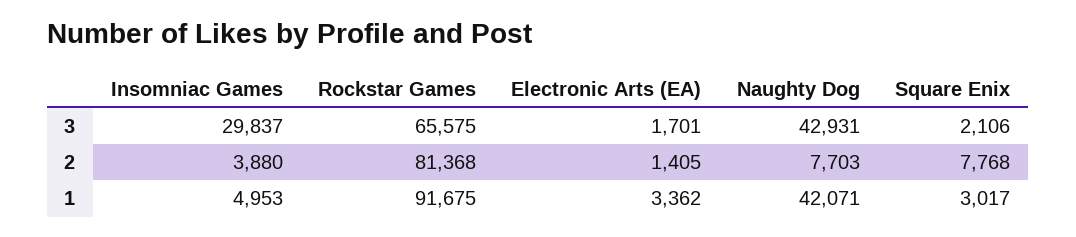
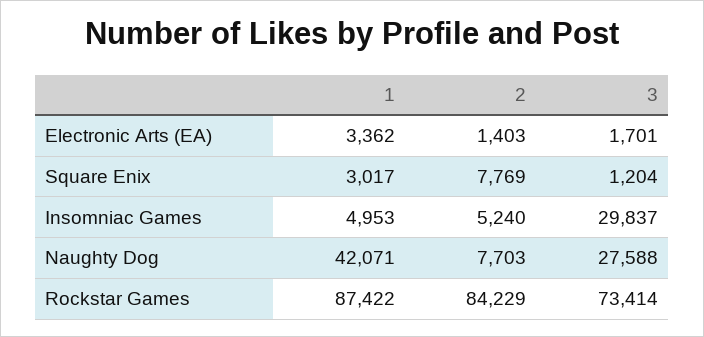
Rockstar Games, 3: 65575 -> 73414
Naughty Dog, 3: 42931 -> 27588
Square Enix, 3: 2106 -> 1204
Insomniac Games, 2: 3880 -> 5240
Rockstar Games, 2: 81368 -> 84229
Electronic Arts (EA), 2: 1405 -> 1403
Square Enix, 2: 7768 -> 7769
Rockstar Games, 1: 91675 -> 87422

